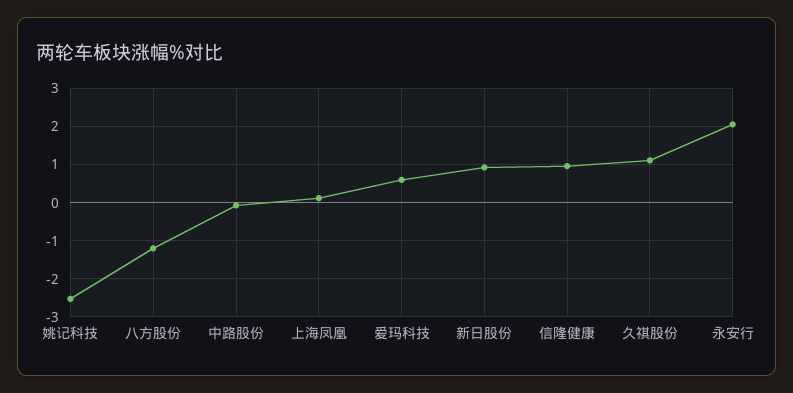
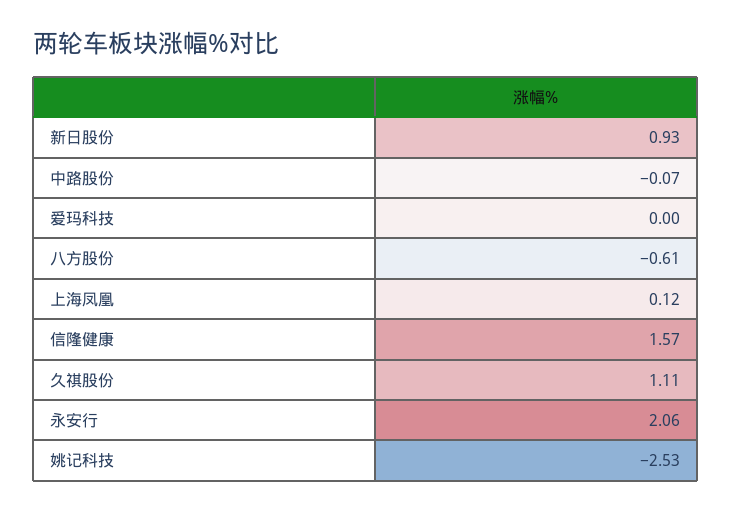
八方股份: -1.2 -> -0.61
爱玛科技: 0.6 -> 0
信隆健康: 1 -> 1.57

